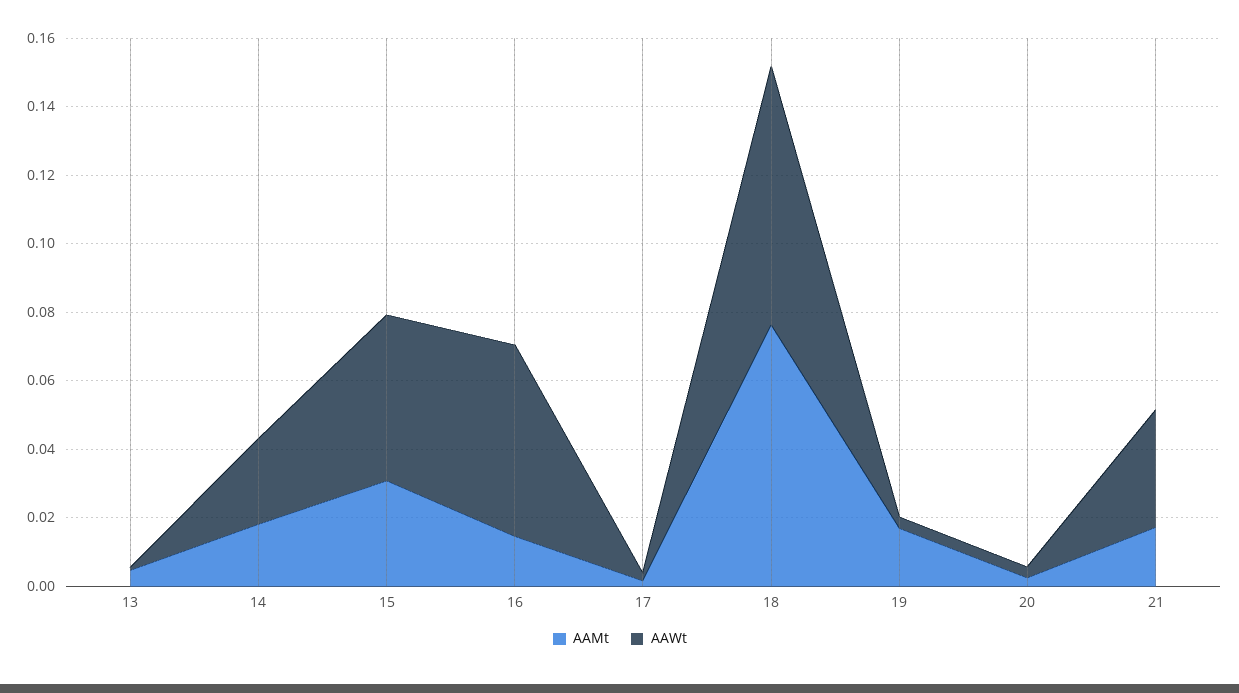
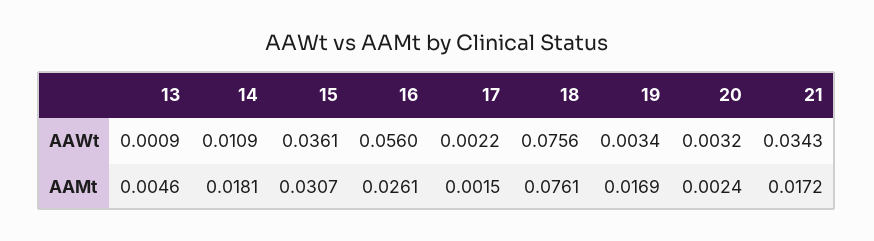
AAWt, 14: 0.025 -> 0.0109
AAWt, 15: 0.05 -> 0.0361
AAMt, 16: 0.015 -> 0.0261

